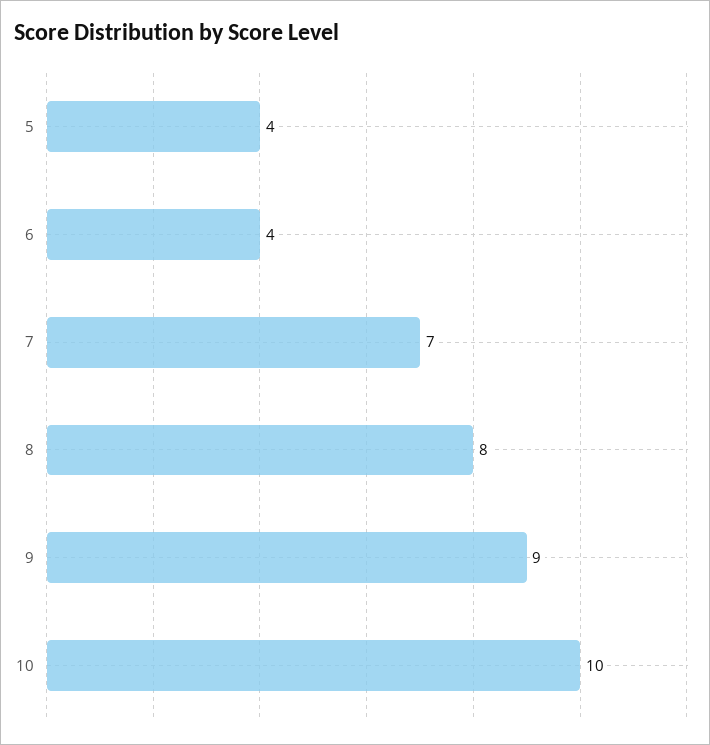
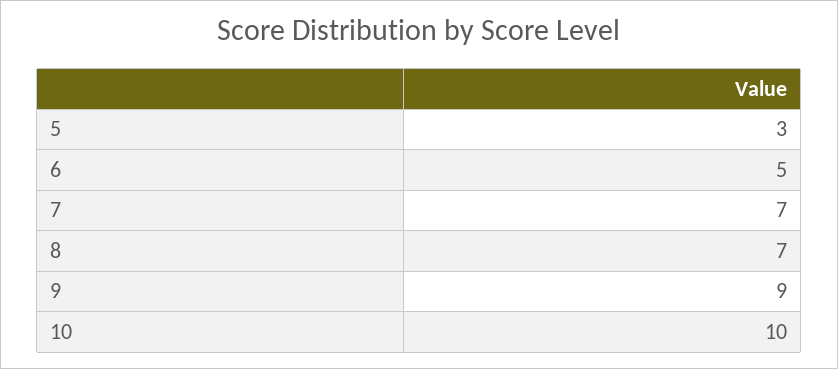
5: 4 -> 3
6: 4 -> 5
8: 8 -> 7

